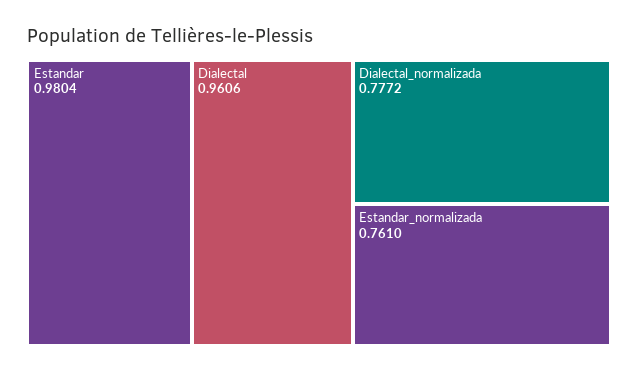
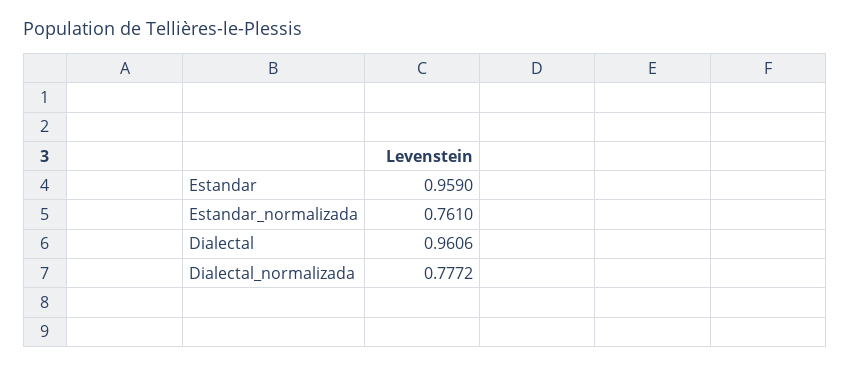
Estandar: 0.9804 -> 0.959

